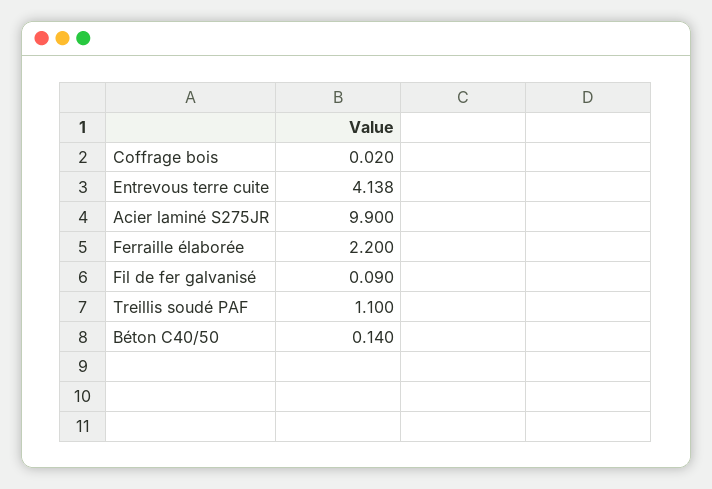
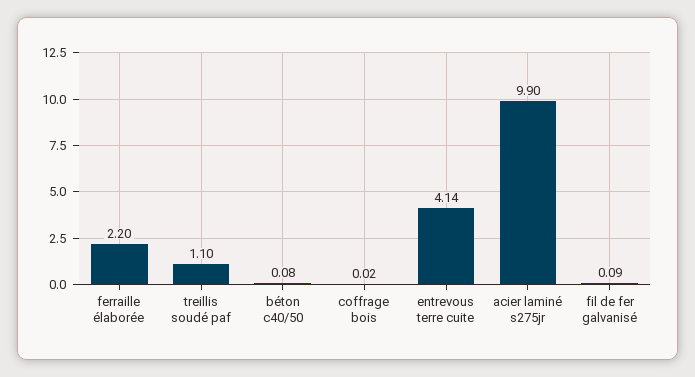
Béton C40/50: 0.14 -> 0.08

